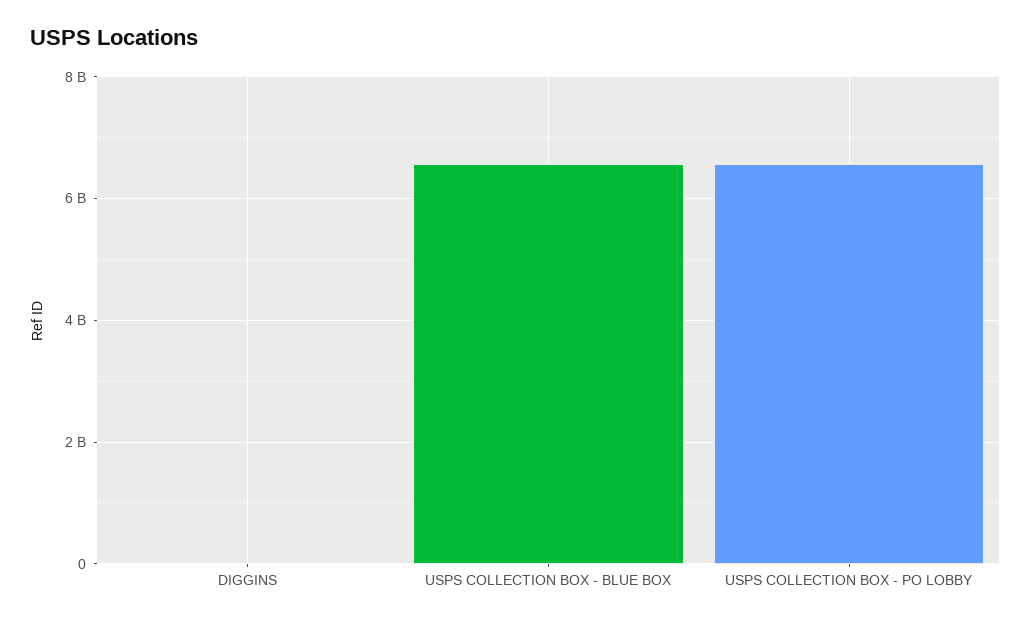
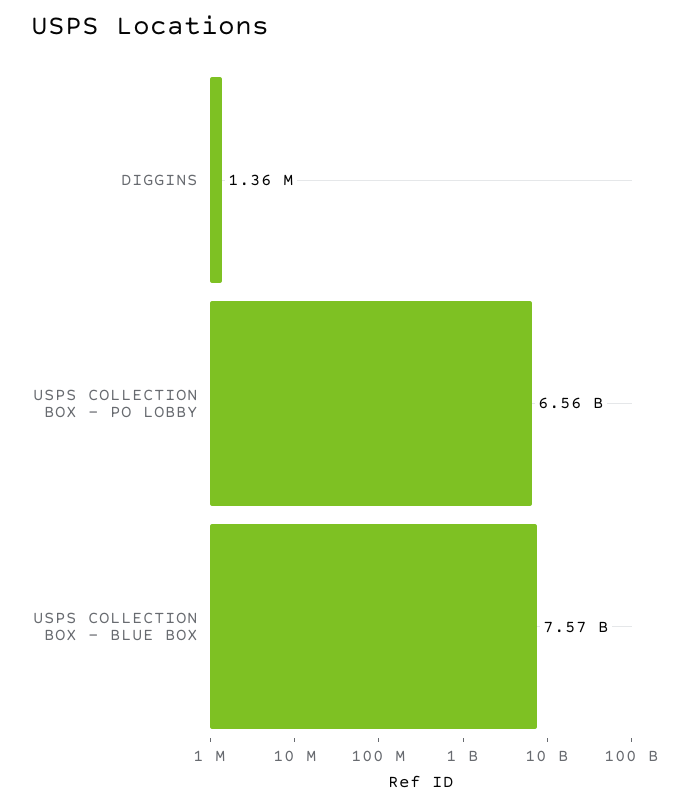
USPS COLLECTION BOX - BLUE BOX: 6600000000 -> 7570000000

